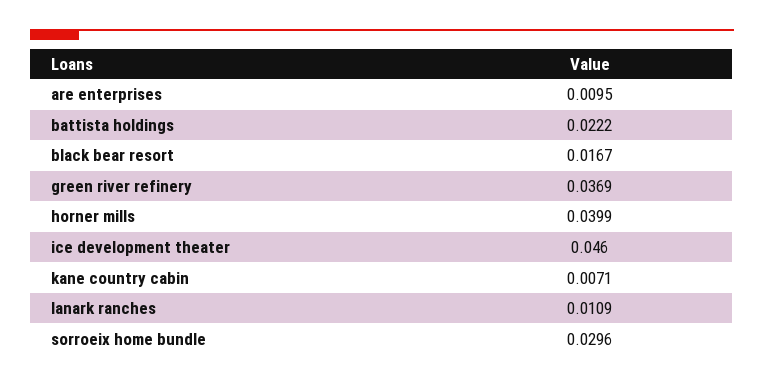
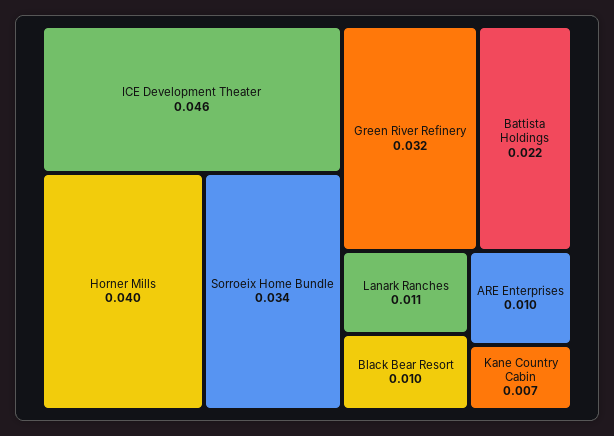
black bear resort: 0.0167 -> 0.01
green river refinery: 0.0369 -> 0.032
sorroeix home bundle: 0.0296 -> 0.034

